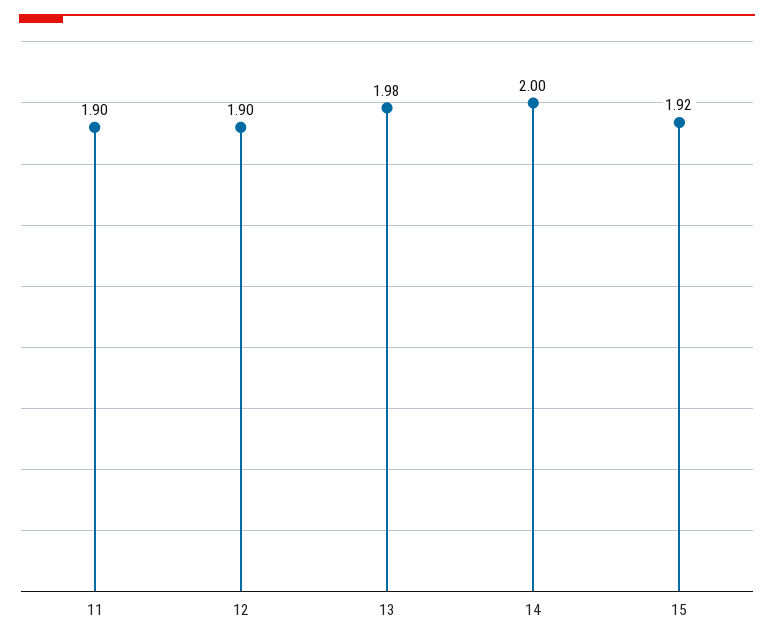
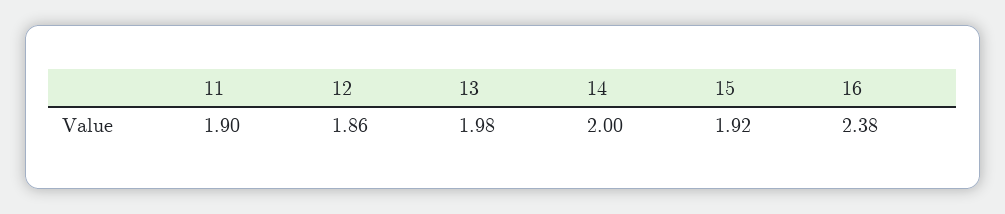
12: 1.9 -> 1.86
16: none -> 2.38

